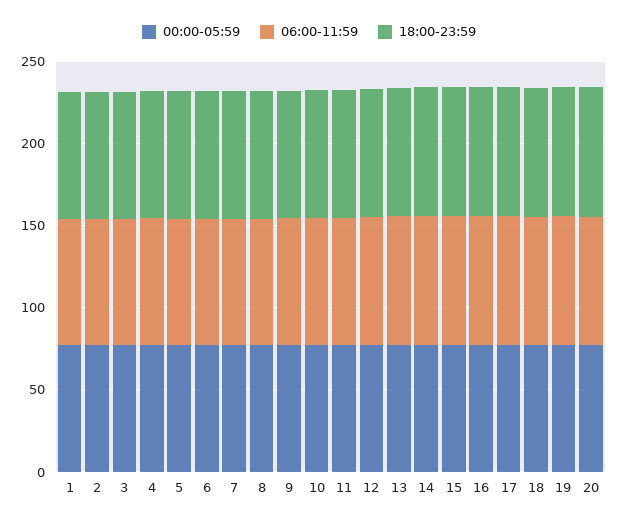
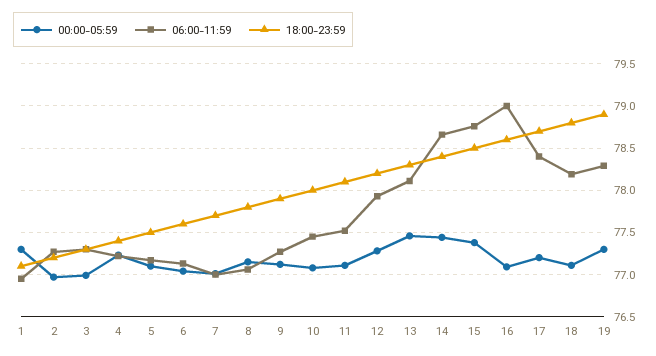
00:00-05:59, 20: 80 -> none
06:00-11:59, 20: 80 -> none
18:00-23:59, 20: 80 -> none

